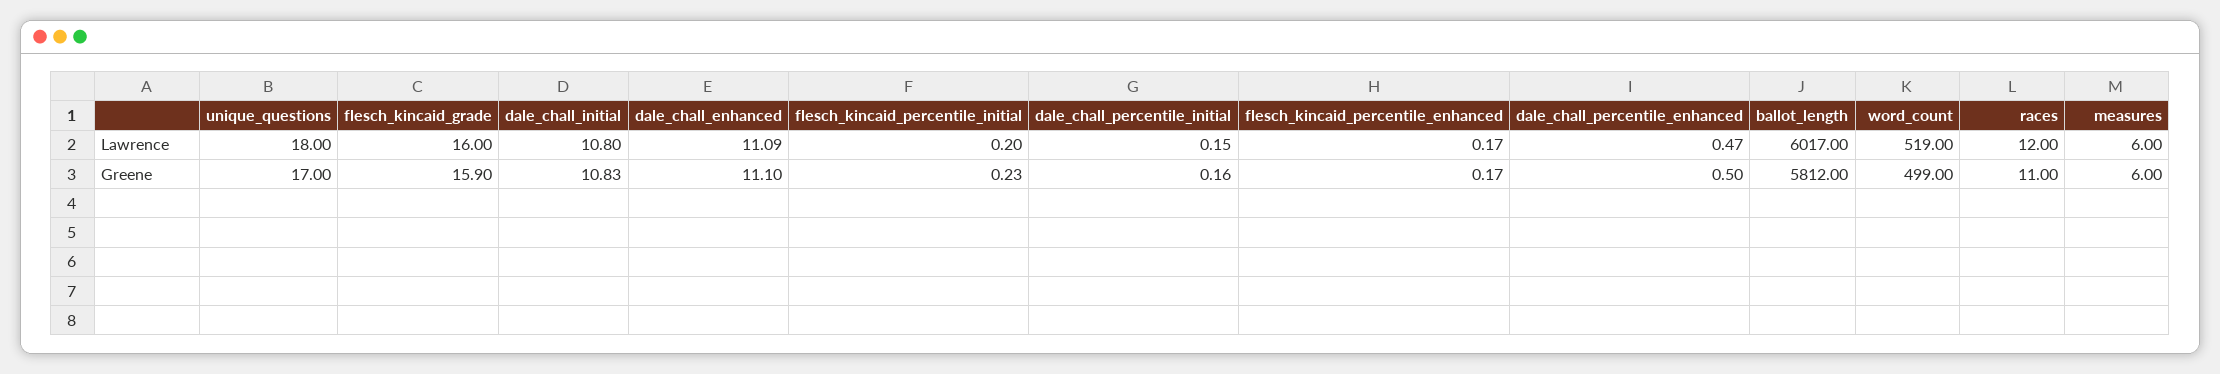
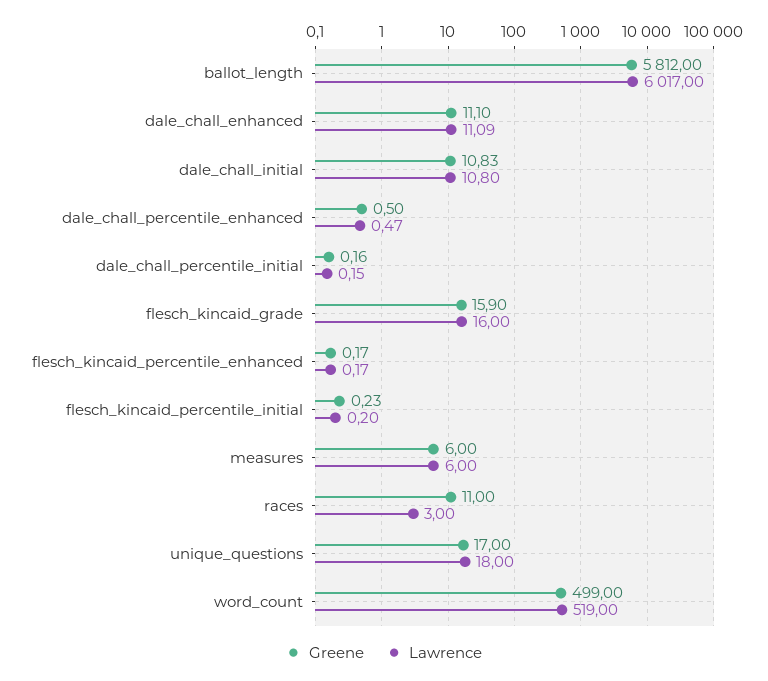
Lawrence, races: 12 -> 3

